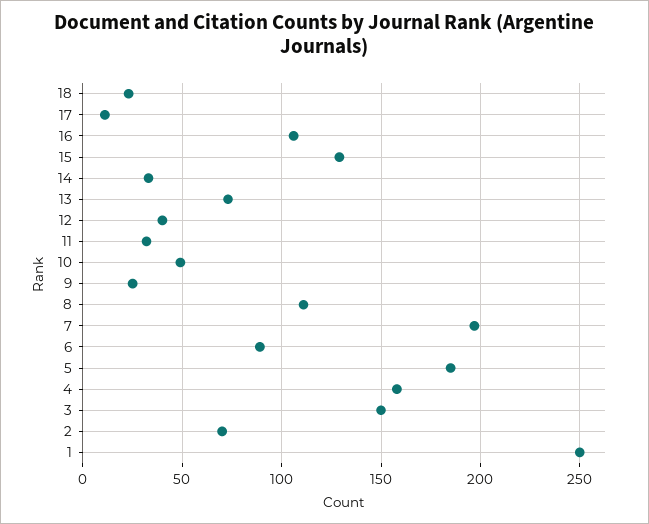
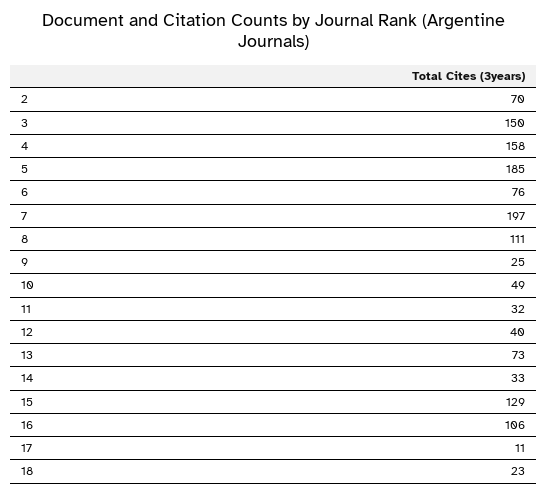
6: 90 -> 76
1: 250 -> none

